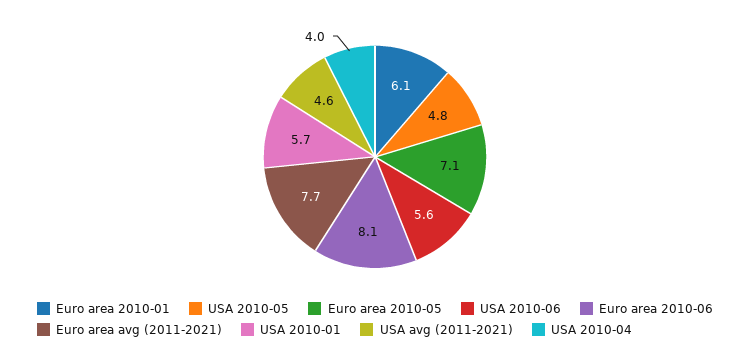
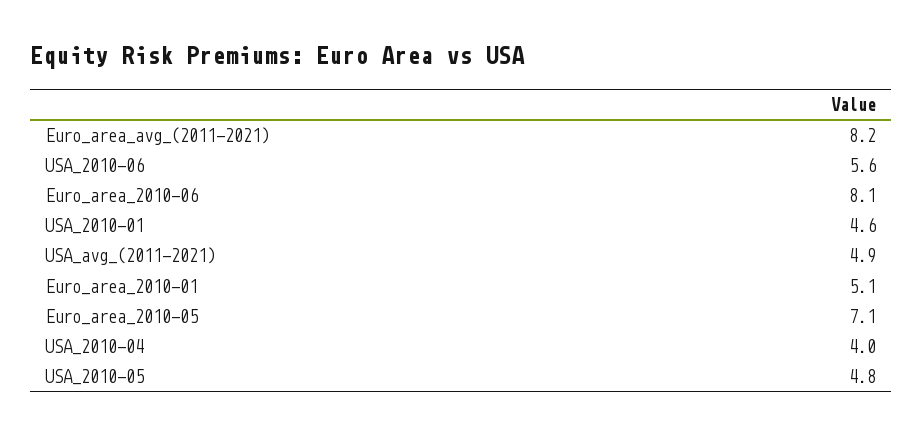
Euro area 2010-01: 6.1 -> 5.1
Euro area avg (2011-2021): 7.7 -> 8.2
USA 2010-01: 5.7 -> 4.6
USA avg (2011-2021): 4.6 -> 4.9

